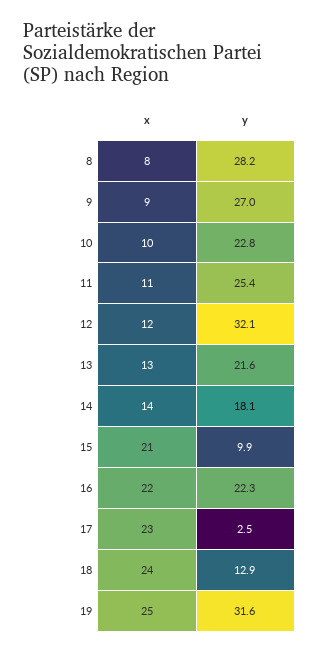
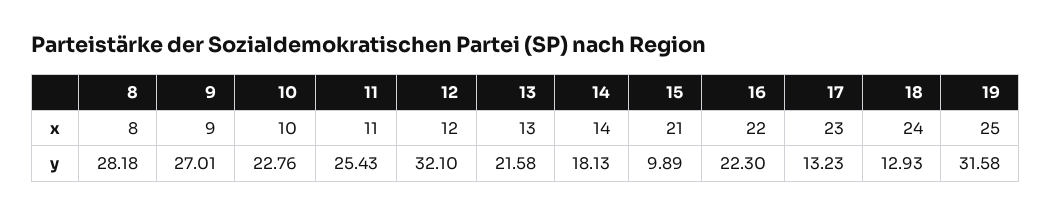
y, 17: 2.5 -> 13.23

